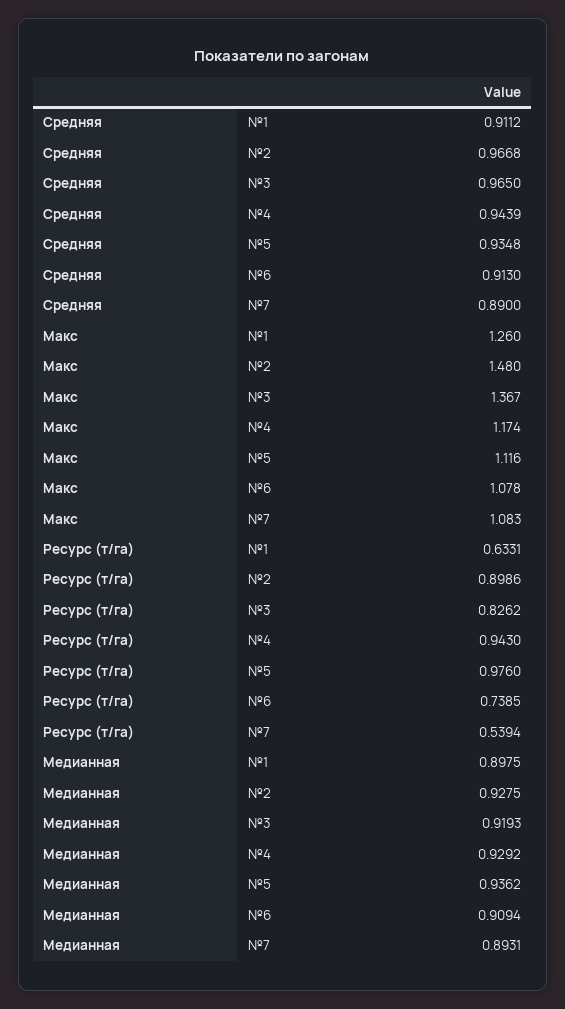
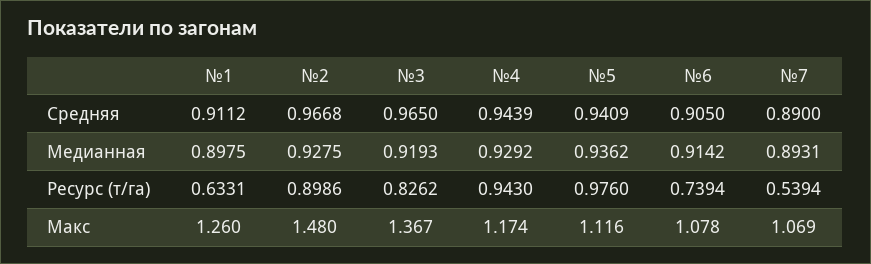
Средняя, №5: 0.9348 -> 0.9409
Средняя, №6: 0.913 -> 0.905
Макс, №7: 1.083 -> 1.069
Ресурс (т/га), №6: 0.7385 -> 0.7394
Медианная, №6: 0.9094 -> 0.9142

